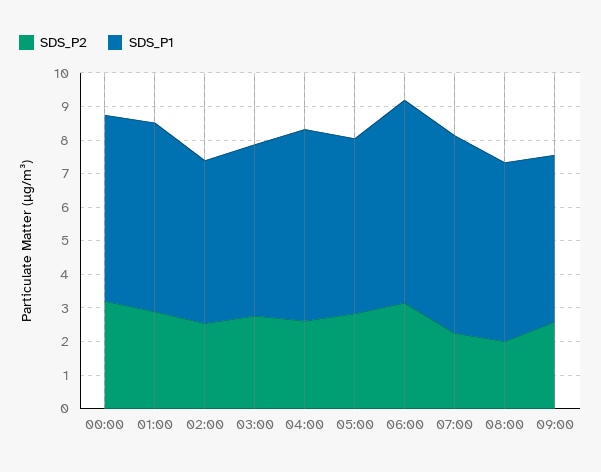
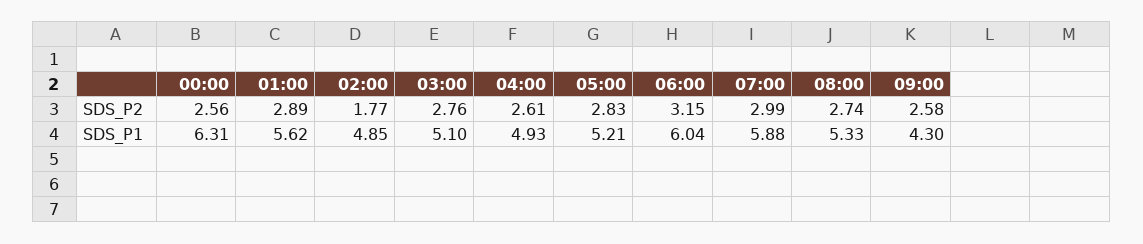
SDS_P2, 00:00: 3.25 -> 2.56
SDS_P1, 00:00: 5.5 -> 6.31
SDS_P2, 02:00: 2.5 -> 1.77
SDS_P1, 04:00: 5.75 -> 4.93
SDS_P2, 07:00: 2.25 -> 2.99
SDS_P2, 08:00: 2 -> 2.74
SDS_P1, 09:00: 5 -> 4.3

